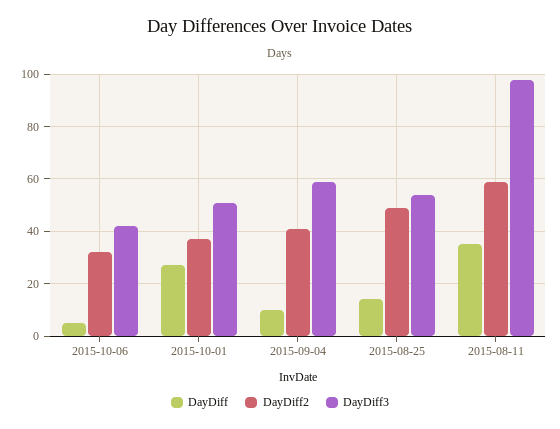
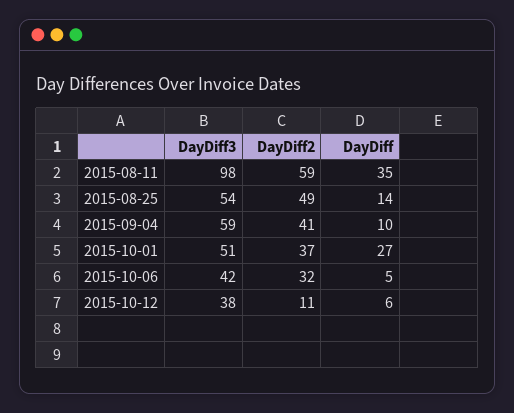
DayDiff3, 2015-10-12: none -> 38
DayDiff2, 2015-10-12: none -> 11
DayDiff, 2015-10-12: none -> 6

